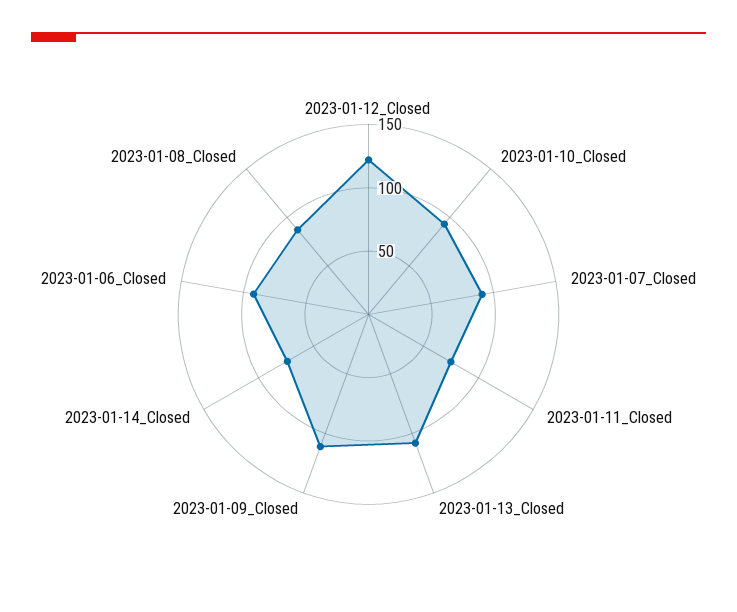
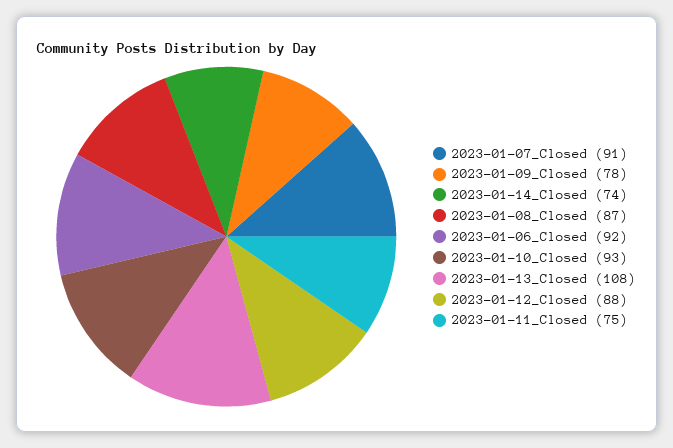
2023-01-12_Closed: 120 -> 88
2023-01-09_Closed: 110 -> 78

